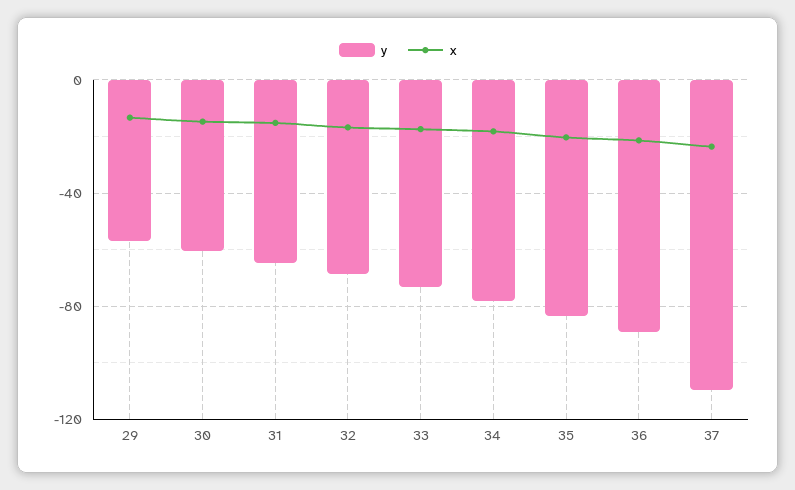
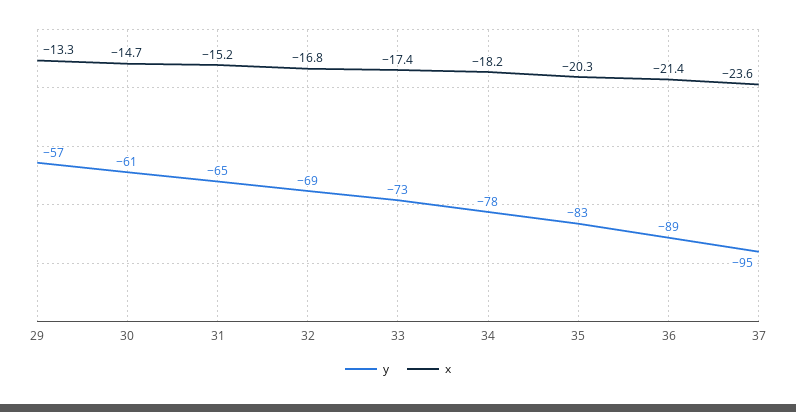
y, 37: -110 -> -95

